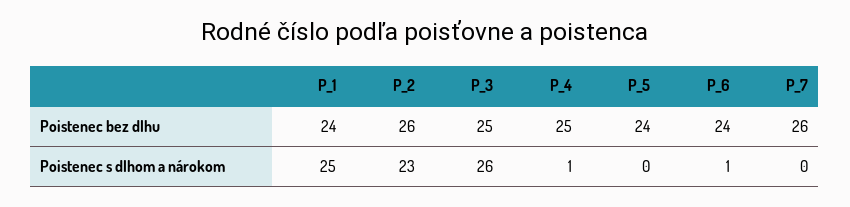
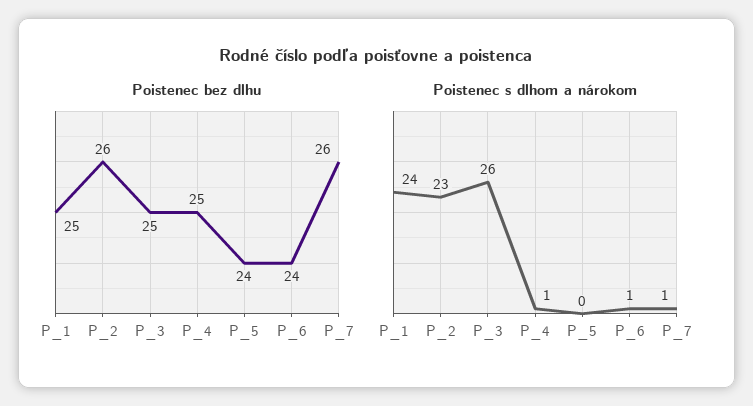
Poistenec bez dlhu, P_1: 24 -> 25
Poistenec s dlhom a nárokom, P_1: 25 -> 24
Poistenec s dlhom a nárokom, P_7: 0 -> 1

